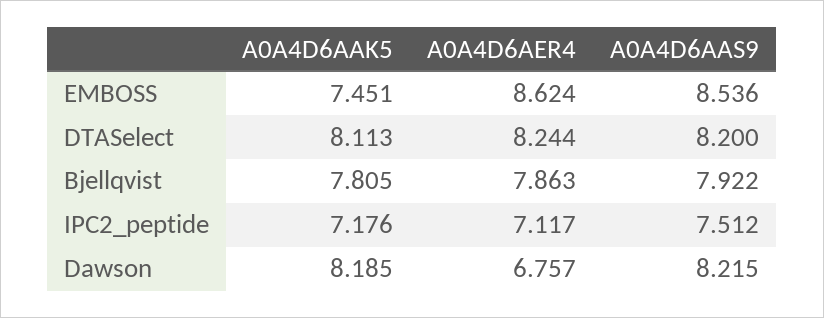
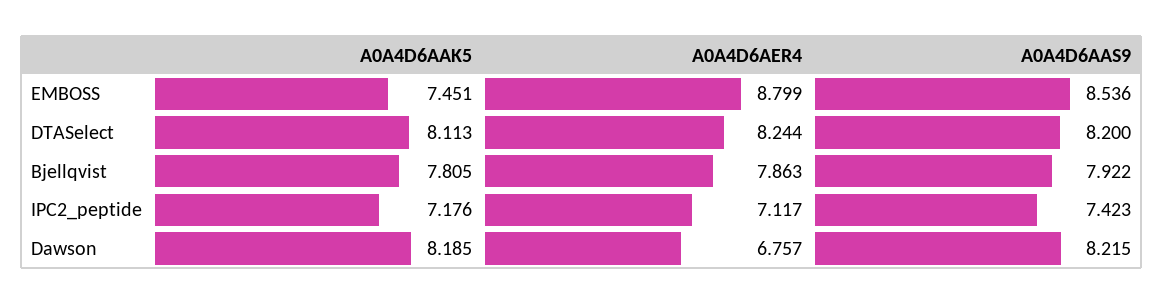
A0A4D6AER4, EMBOSS: 8.624 -> 8.799
A0A4D6AAS9, IPC2_peptide: 7.512 -> 7.423

